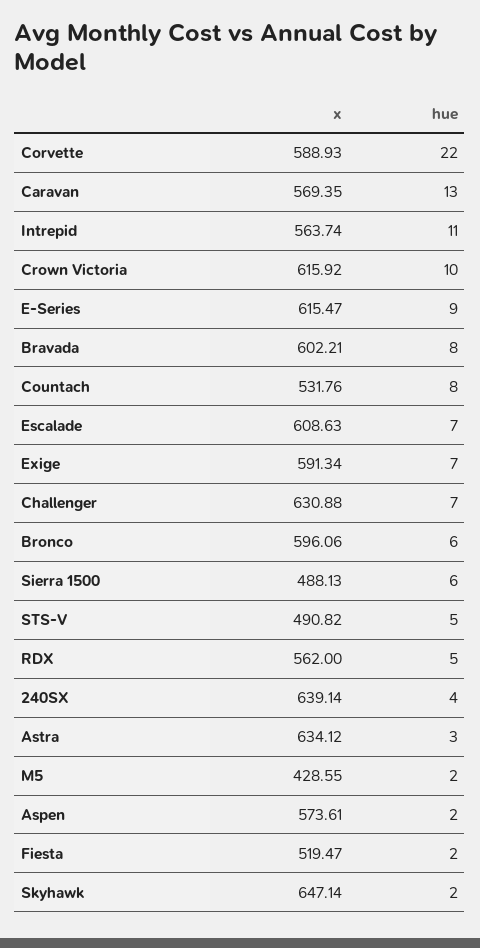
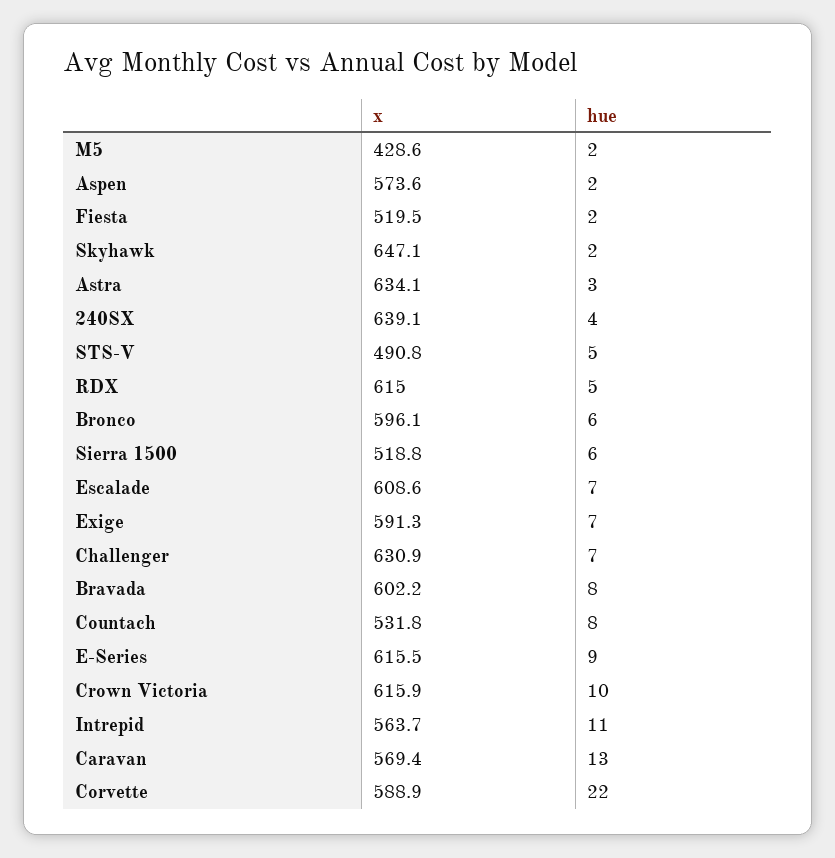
x, Sierra 1500: 488.13 -> 518.8
x, RDX: 562 -> 615

